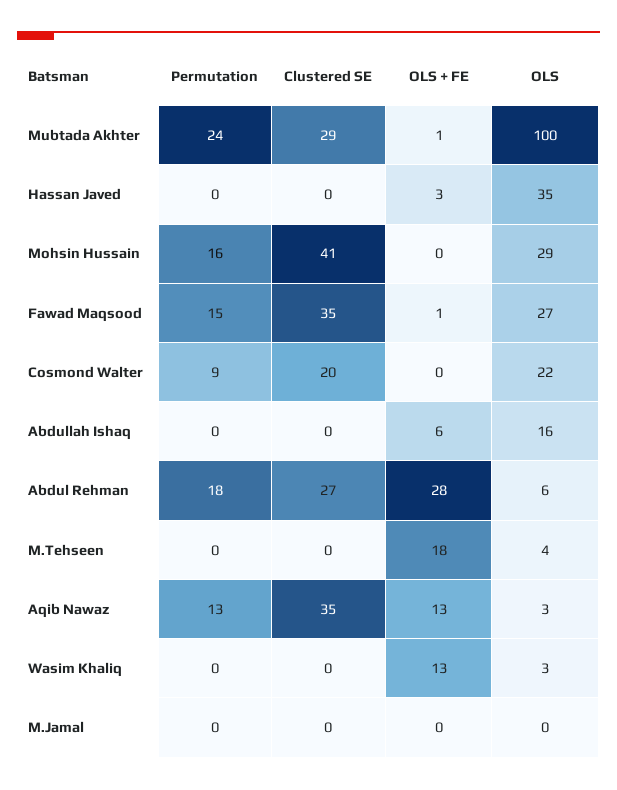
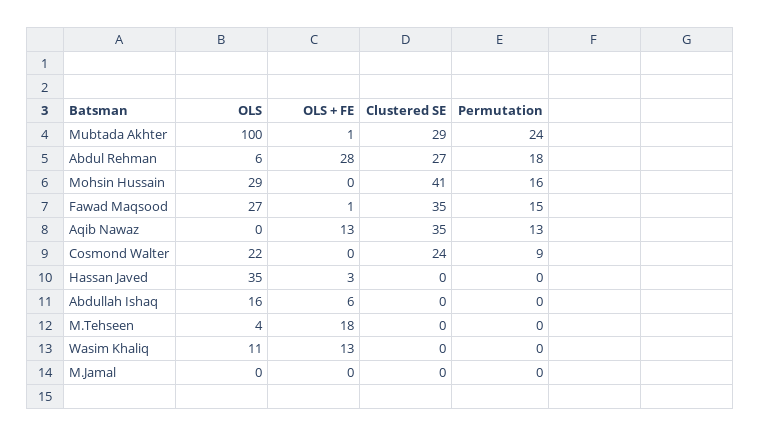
Clustered SE, Cosmond Walter: 20 -> 24
OLS, Aqib Nawaz: 3 -> 0
OLS, Wasim Khaliq: 3 -> 11

